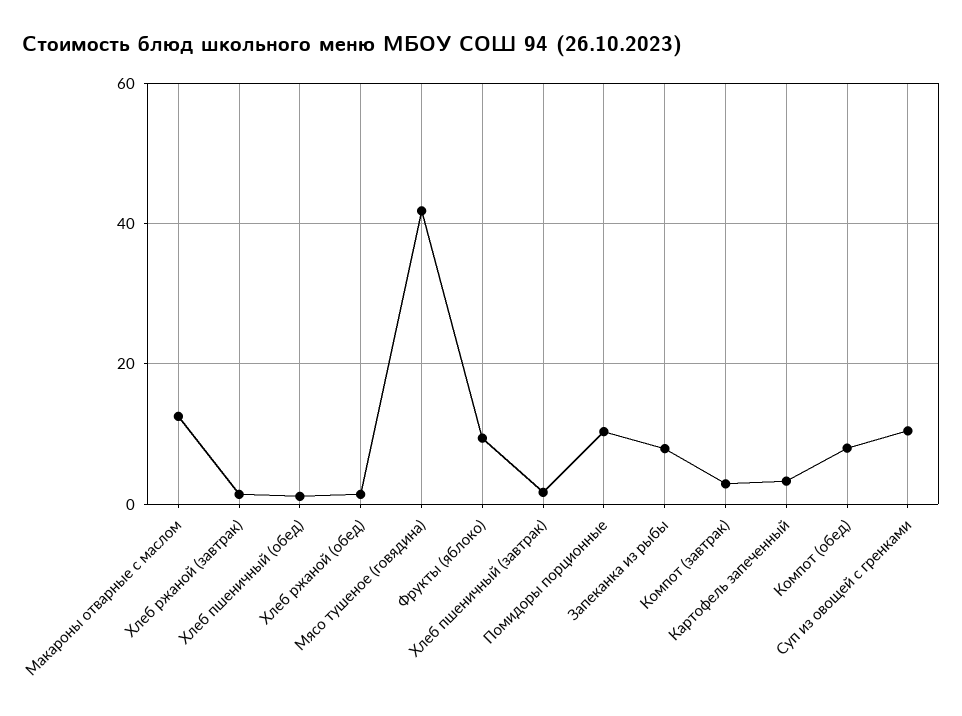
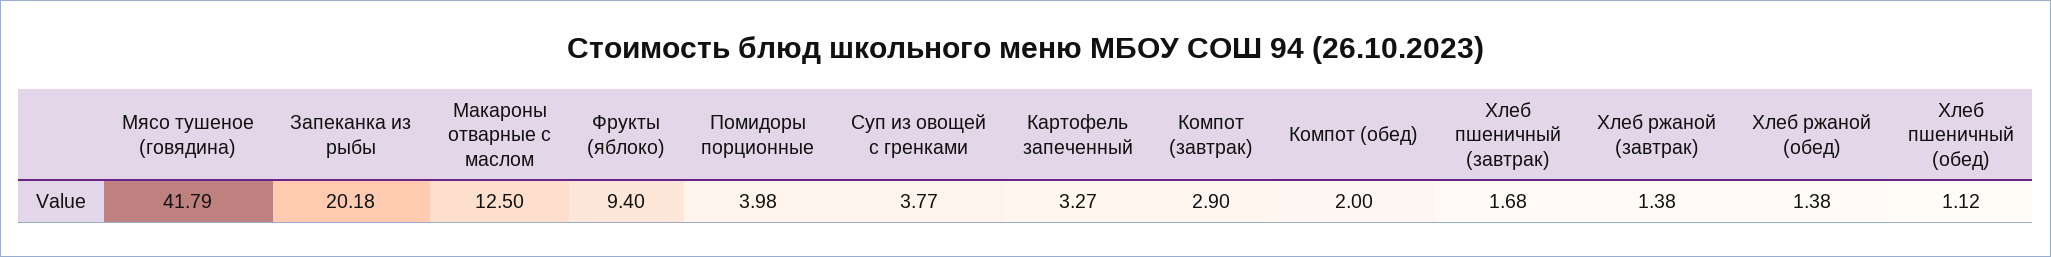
Помидоры порционные: 10 -> 3.98
Запеканка из рыбы: 8 -> 20.18
Компот (обед): 8 -> 2
Суп из овощей с гренками: 10 -> 3.77

